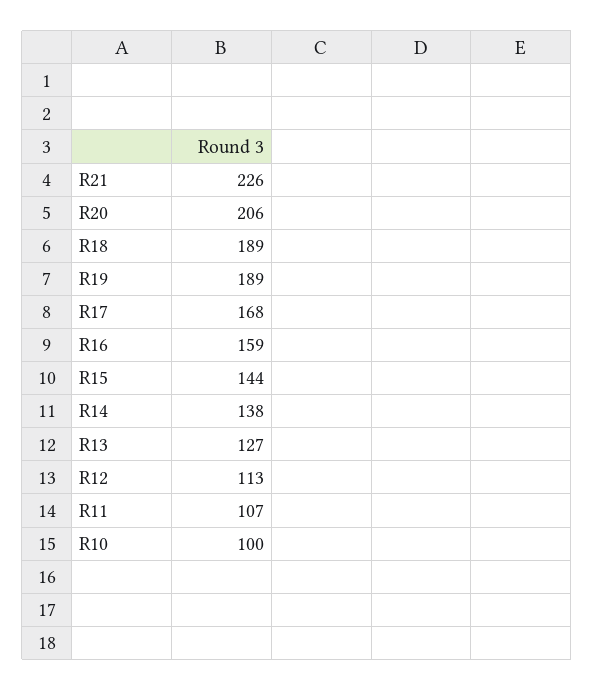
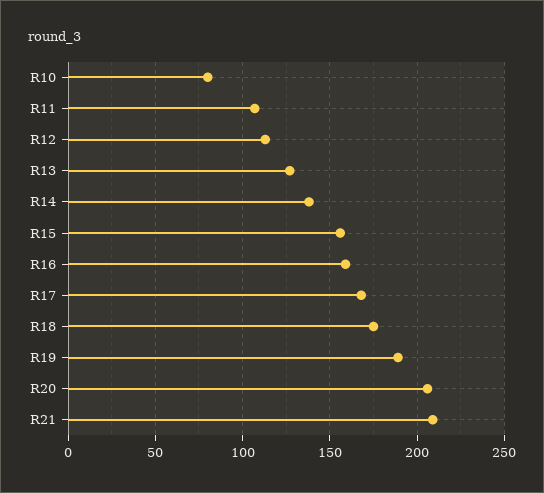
R21: 226 -> 210
R18: 189 -> 175
R15: 144 -> 155
R10: 100 -> 80

